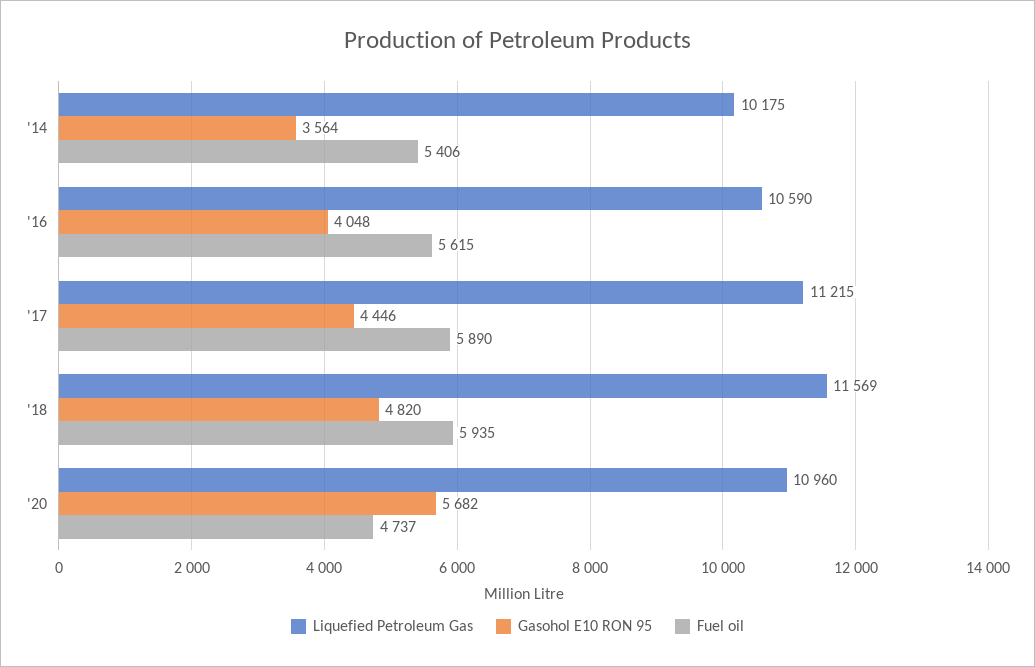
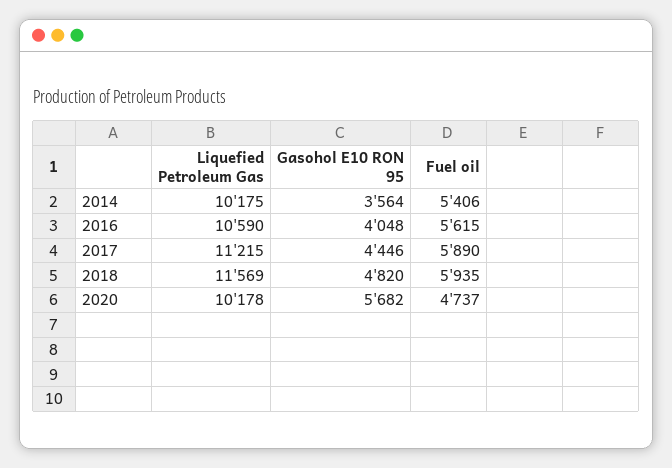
Liquefied Petroleum Gas, '20: 10960 -> 10178

